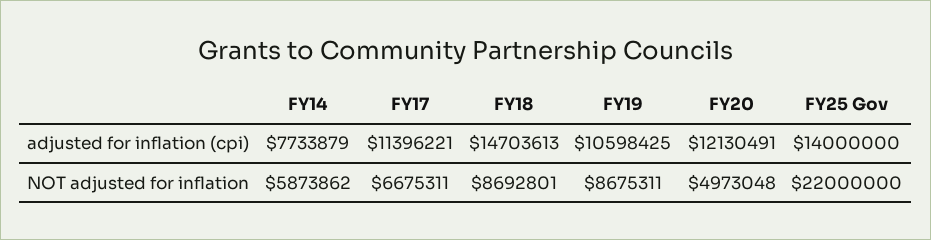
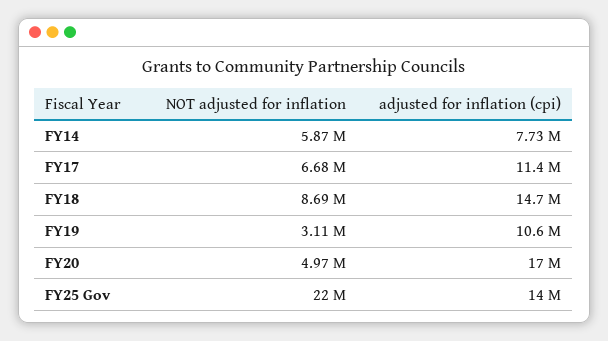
FY20, adjusted for inflation (cpi): 12130491 -> 17000000
FY19, NOT adjusted for inflation: 8675311 -> 3110000

